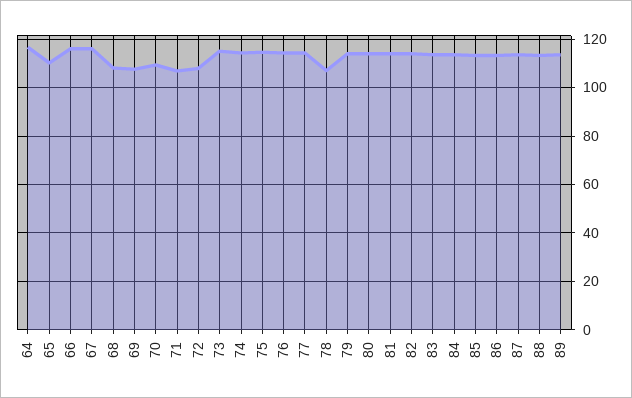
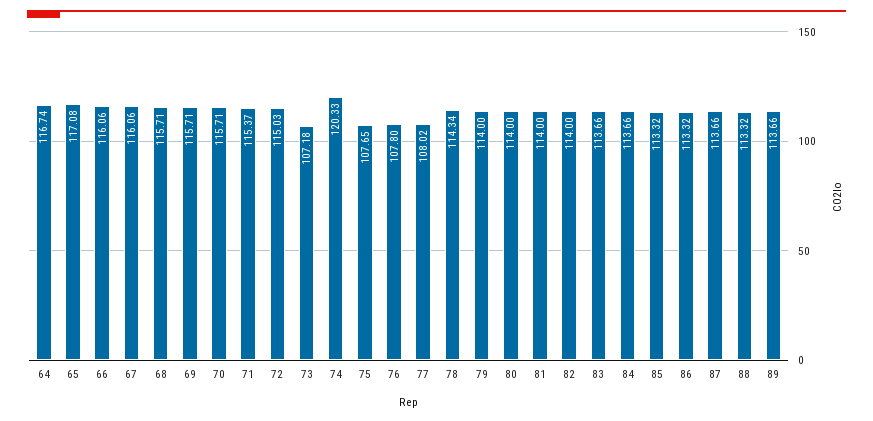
65: 110 -> 117.08
68: 107.5 -> 115.71
69: 107.5 -> 115.71
70: 110 -> 115.71
71: 107.5 -> 115.37
72: 107.5 -> 115.03
73: 115 -> 107.18
74: 115 -> 120.33
75: 115 -> 107.65
76: 115 -> 107.8
77: 115 -> 108.02
78: 107.5 -> 114.34

